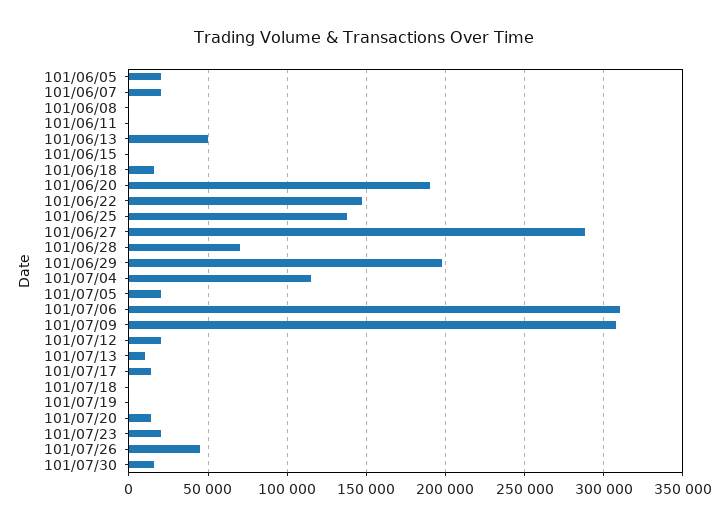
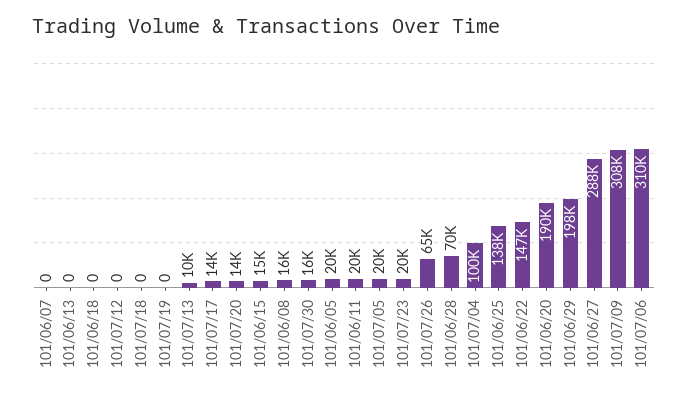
101/06/07: 20000 -> 0
101/06/08: 0 -> 16000
101/06/11: 0 -> 20000
101/06/13: 50000 -> 0
101/06/15: 0 -> 15000
101/06/18: 15000 -> 0
101/07/04: 115000 -> 100000
101/07/12: 20000 -> 0
101/07/26: 45000 -> 65000

